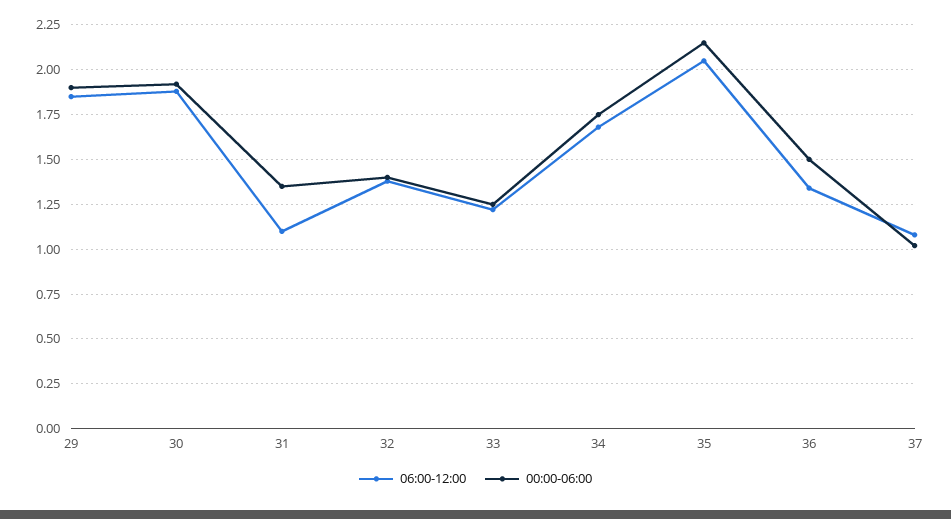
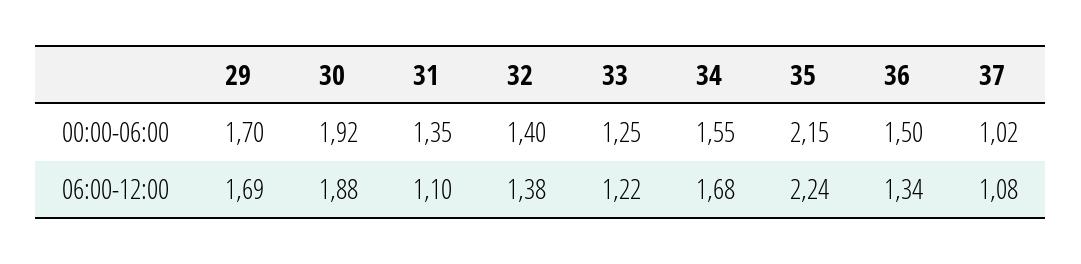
06:00-12:00, 29: 1.85 -> 1.69
00:00-06:00, 29: 1.9 -> 1.7
00:00-06:00, 34: 1.75 -> 1.55
06:00-12:00, 35: 2.05 -> 2.24

